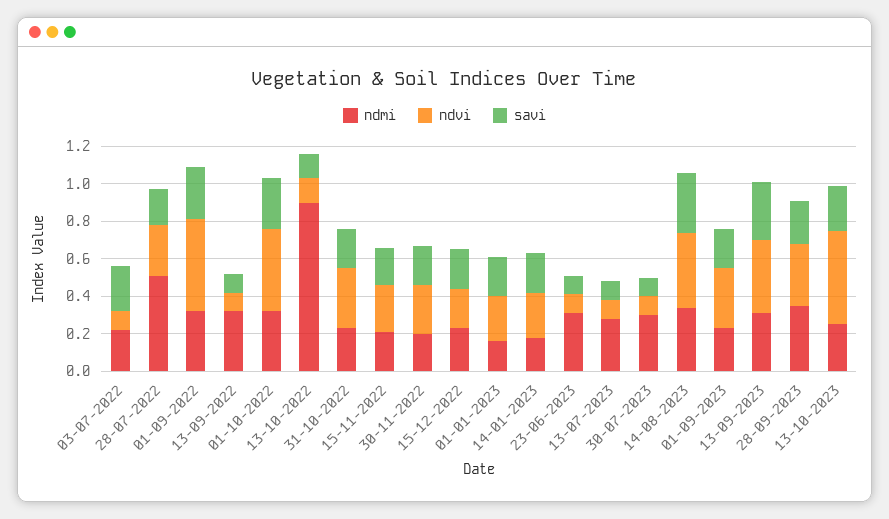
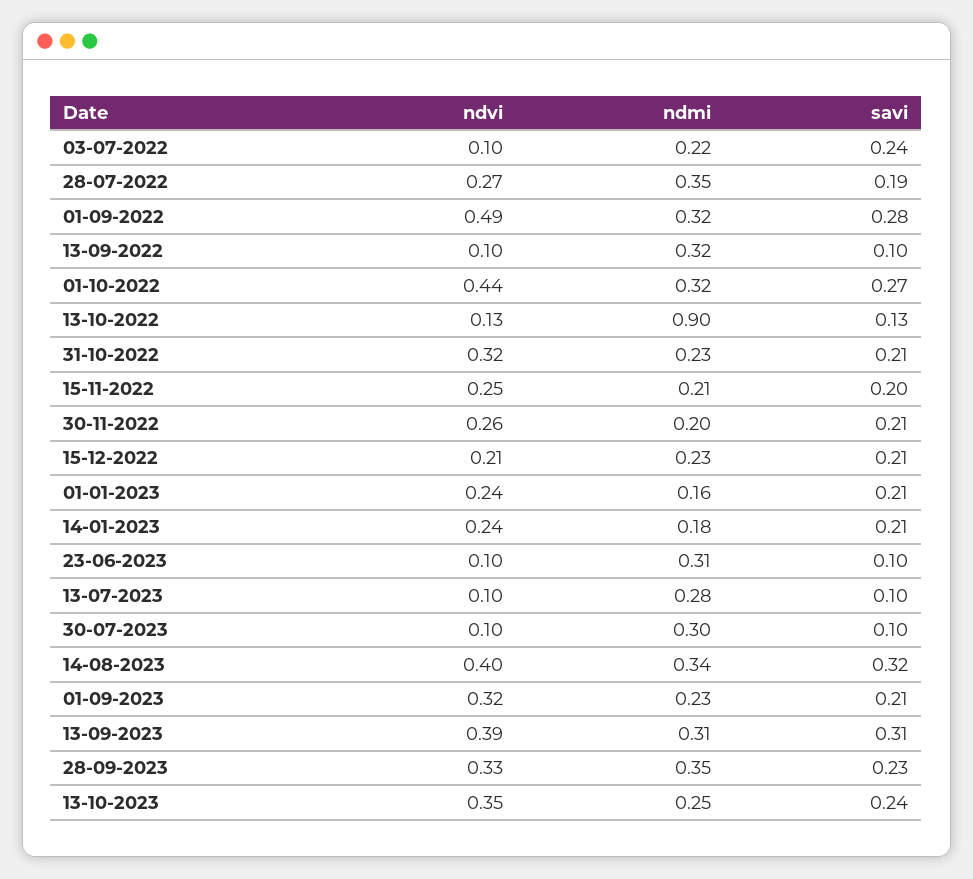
ndmi, 28-07-2022: 0.5 -> 0.35
ndvi, 13-10-2023: 0.5 -> 0.35

